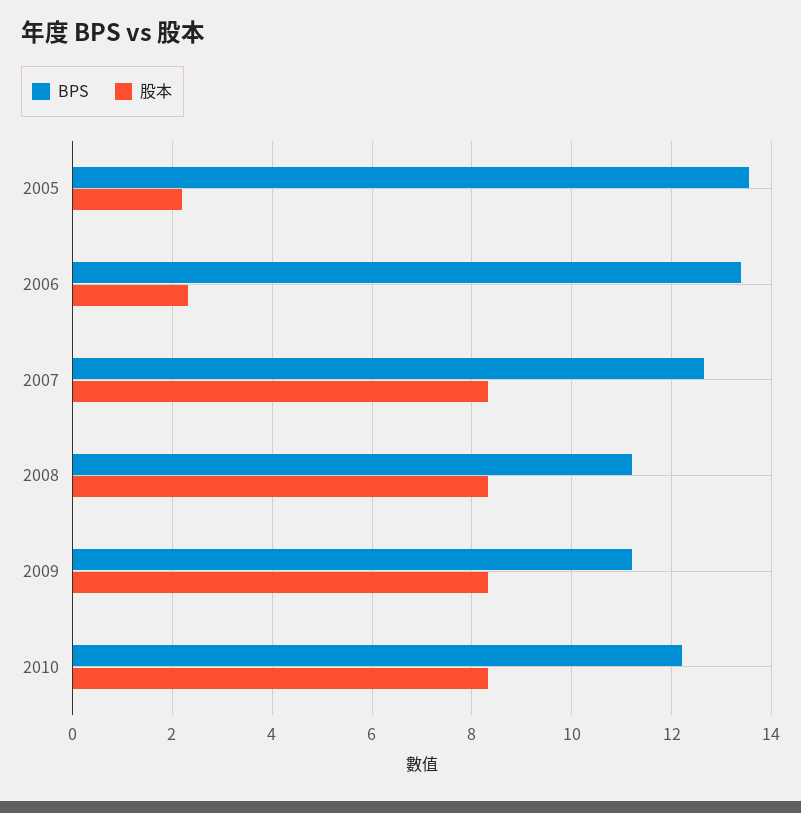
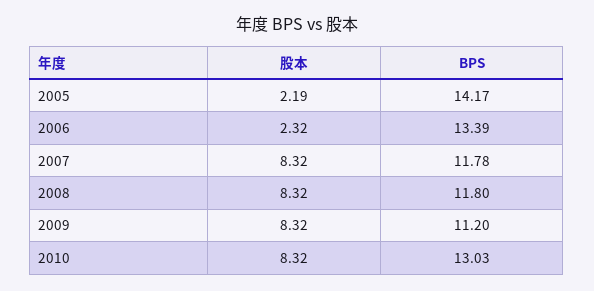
BPS, 2005: 13.6 -> 14.17
BPS, 2007: 12.6 -> 11.78
BPS, 2008: 11.2 -> 11.8
BPS, 2010: 12.2 -> 13.03

